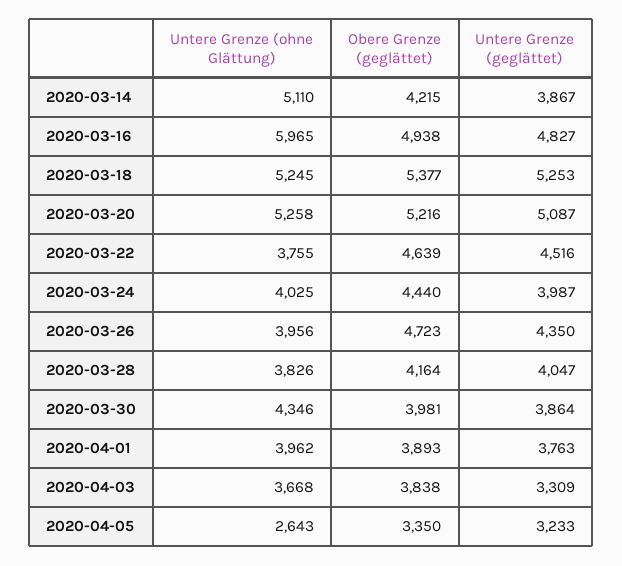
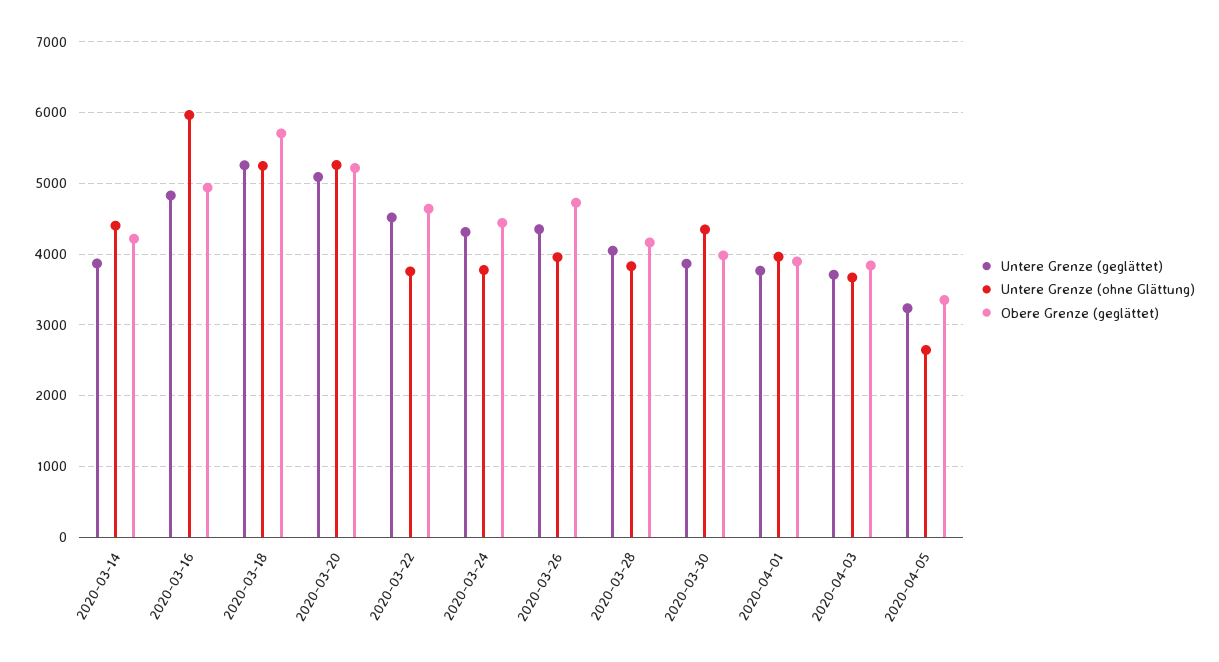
Untere Grenze (ohne Glättung), 2020-03-14: 5110 -> 4400
Obere Grenze (geglättet), 2020-03-18: 5377 -> 5700
Untere Grenze (ohne Glättung), 2020-03-24: 4025 -> 3800
Untere Grenze (geglättet), 2020-03-24: 3987 -> 4300
Untere Grenze (geglättet), 2020-04-03: 3309 -> 3700

